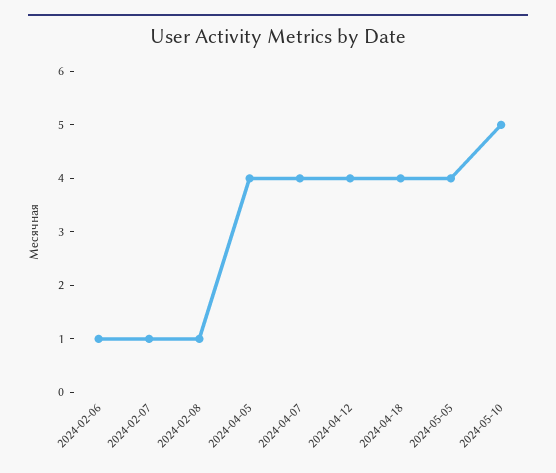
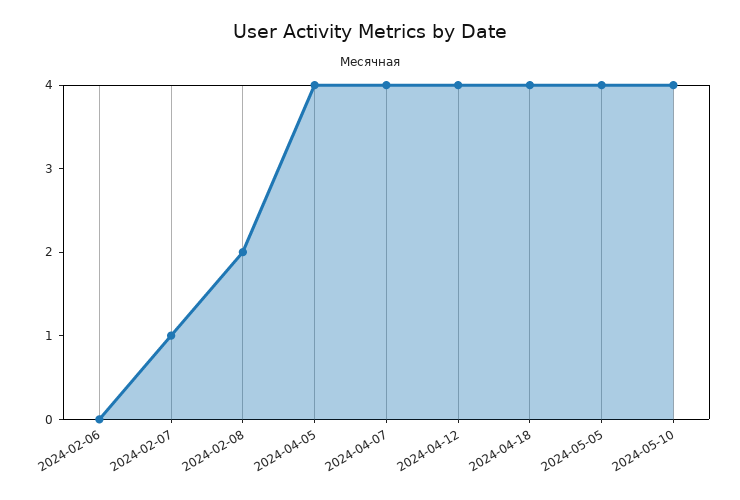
2024-02-06: 1 -> 0
2024-02-08: 1 -> 2
2024-05-10: 5 -> 4

